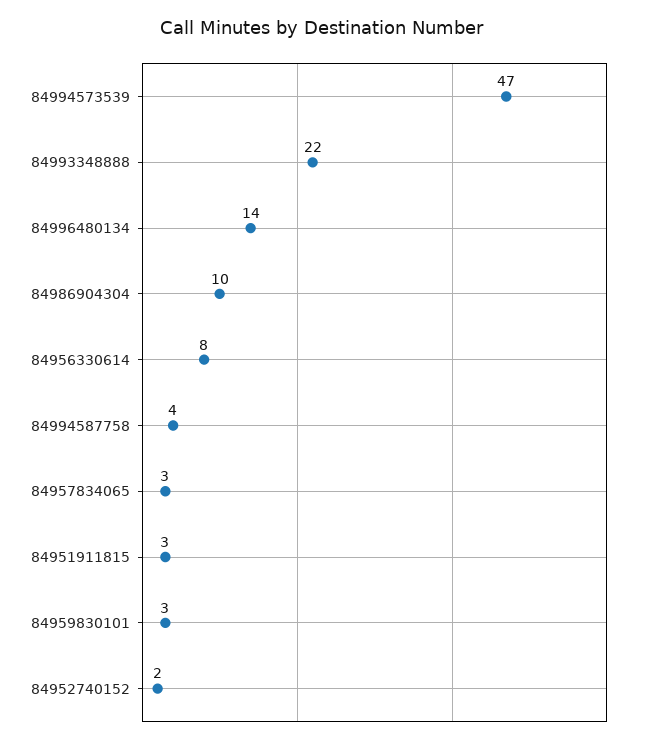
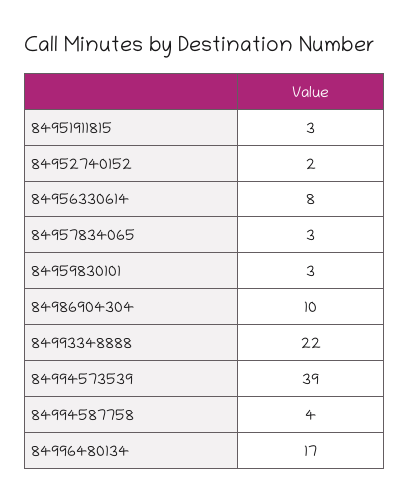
84994573539: 47 -> 39
84996480134: 14 -> 17

